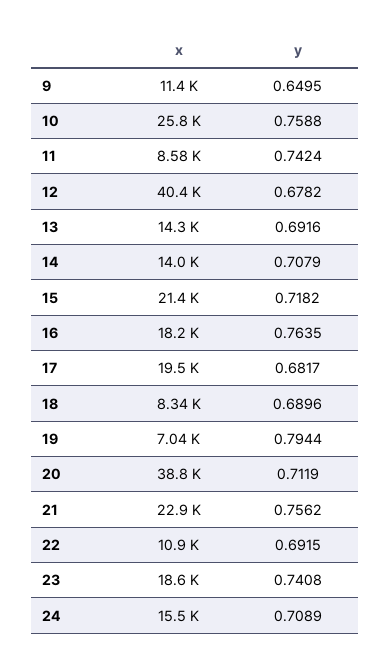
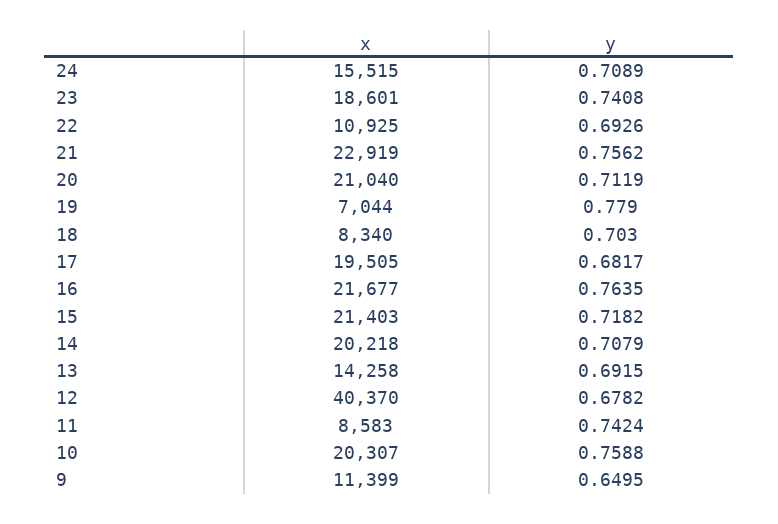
x, 10: 25800 -> 20307
y, 13: 0.6916 -> 0.6915
x, 14: 14000 -> 20218
x, 16: 18200 -> 21677
y, 18: 0.6896 -> 0.703
y, 19: 0.7944 -> 0.779
x, 20: 38800 -> 21040
y, 22: 0.6915 -> 0.6926

